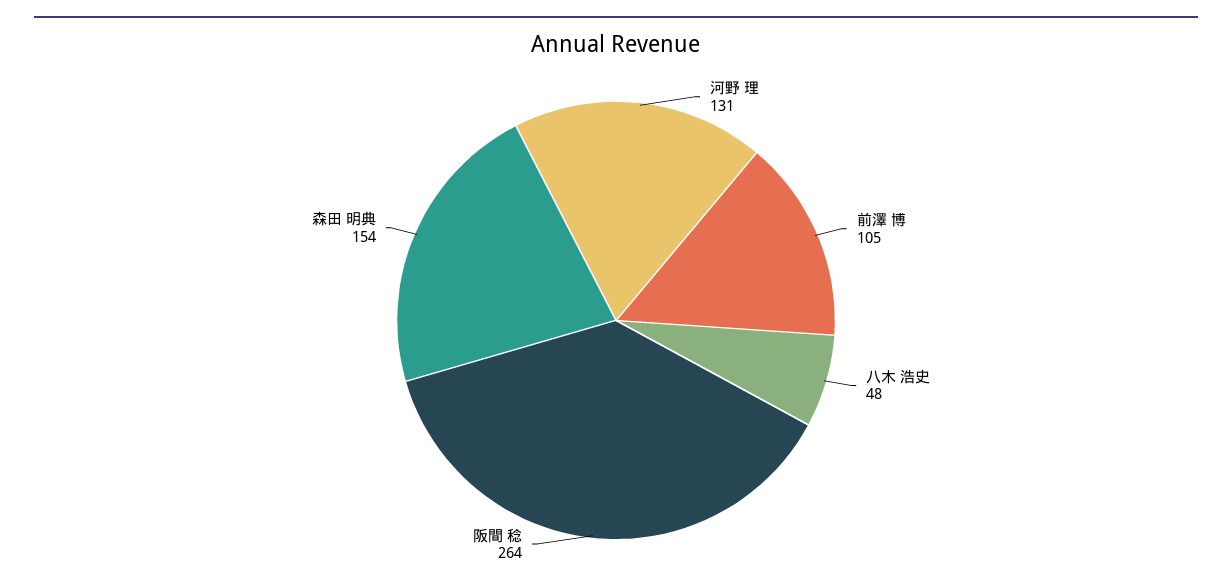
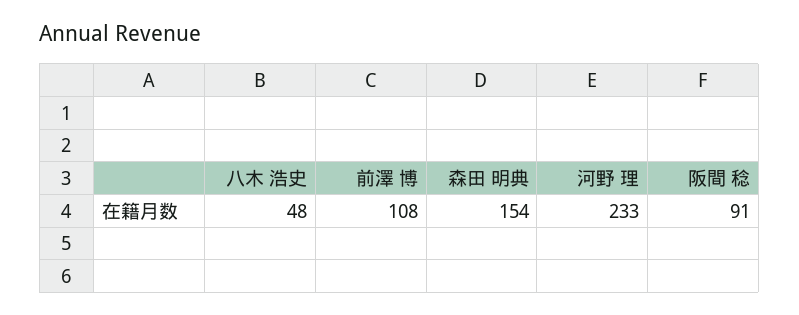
河野 理: 131 -> 233
前澤 博: 105 -> 108
阪間 稔: 264 -> 91

